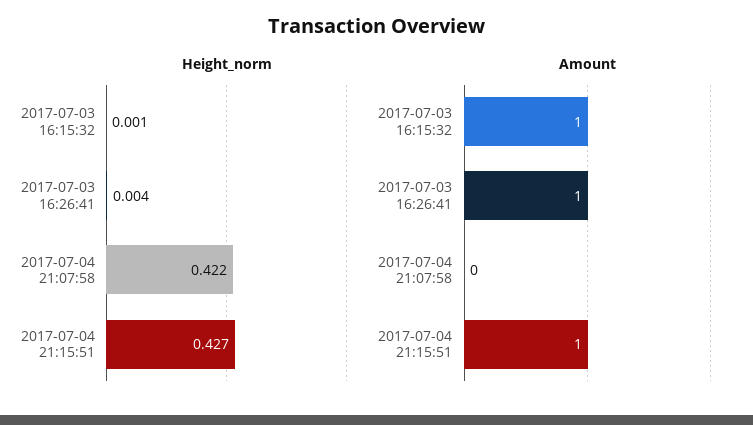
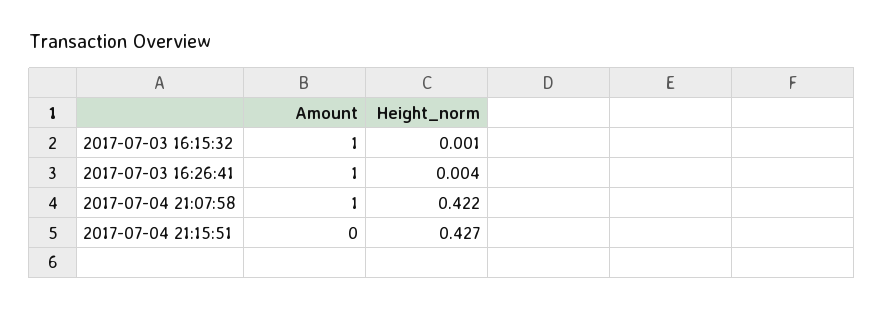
Amount, 2017-07-04 21:07:58: 0 -> 1
Amount, 2017-07-04 21:15:51: 1 -> 0

